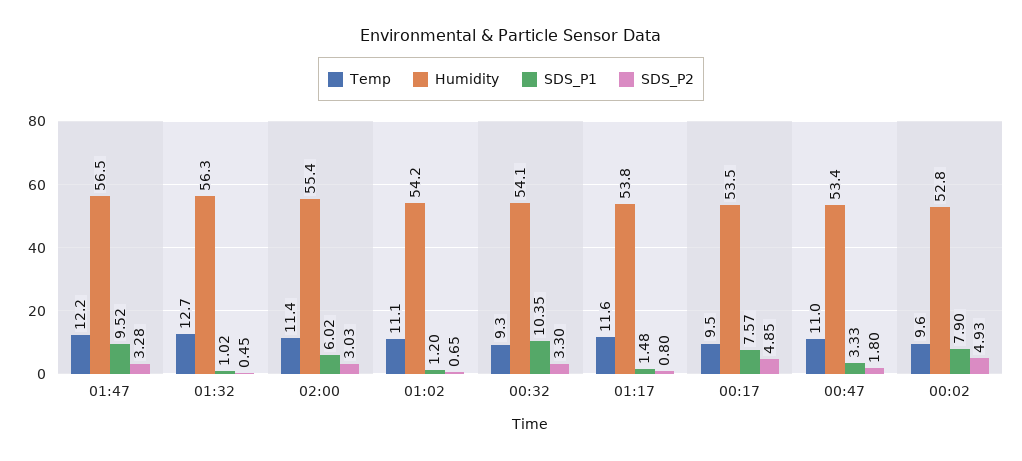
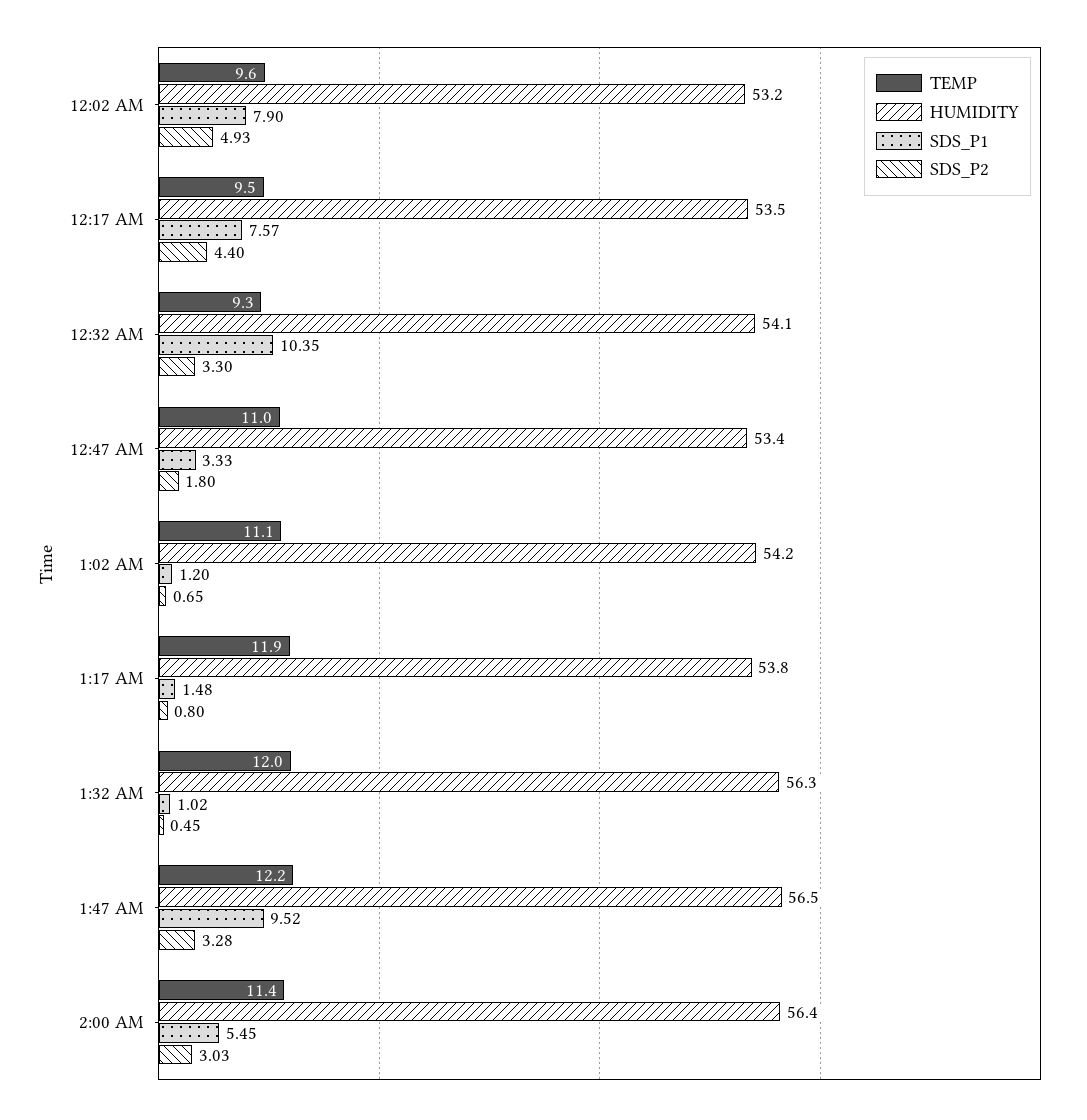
Temp, 01:32: 12.7 -> 12
Humidity, 02:00: 55.4 -> 56.4
SDS_P1, 02:00: 6.02 -> 5.45
Temp, 01:17: 11.6 -> 11.9
SDS_P2, 00:17: 4.85 -> 4.4
Humidity, 00:02: 52.8 -> 53.2

